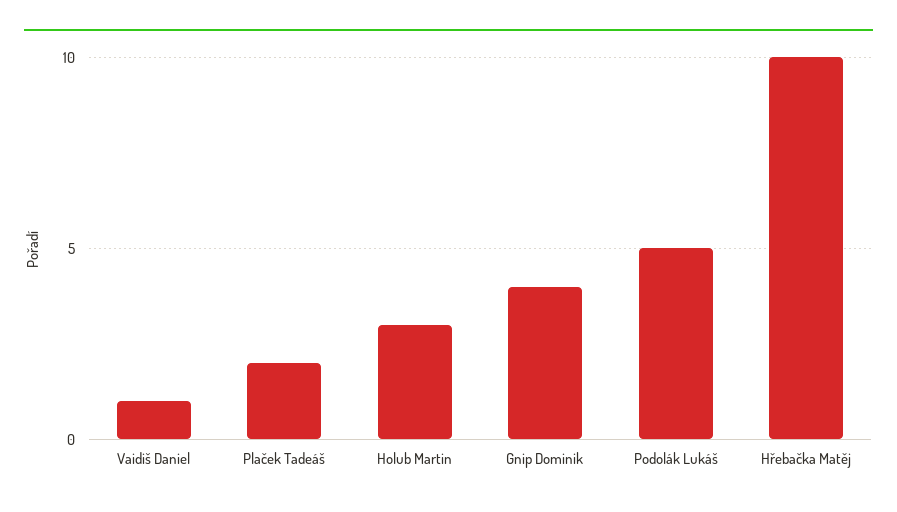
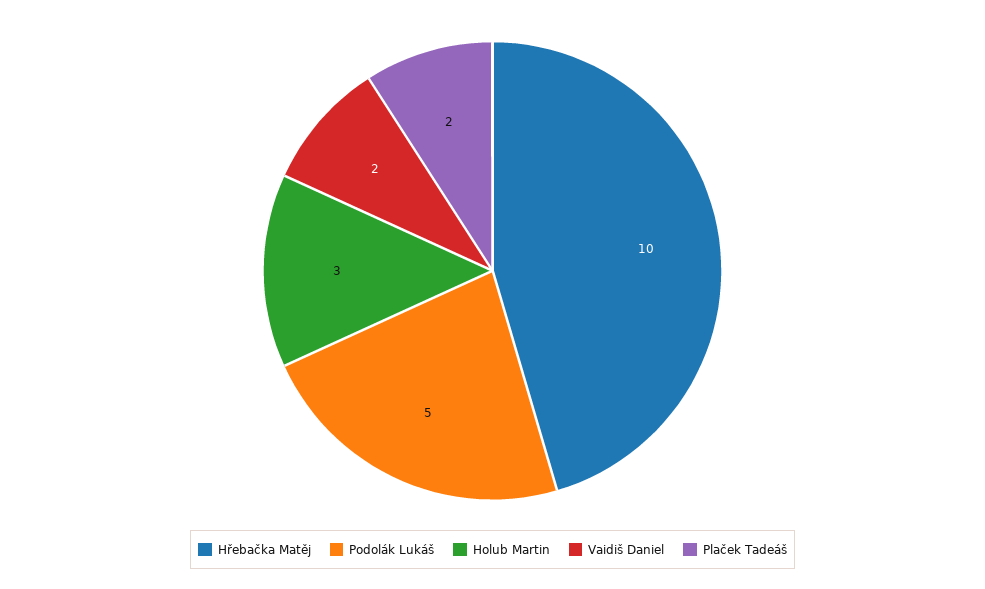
Vaidiš Daniel: 1 -> 2
Gnip Dominik: 4 -> none

